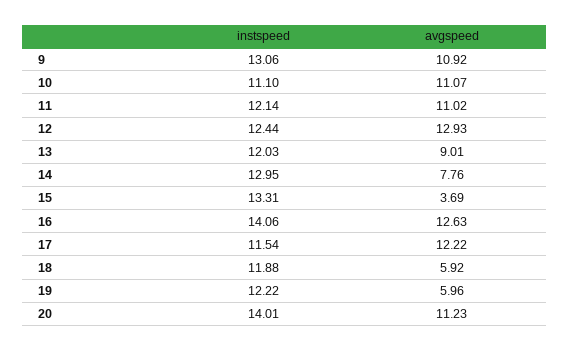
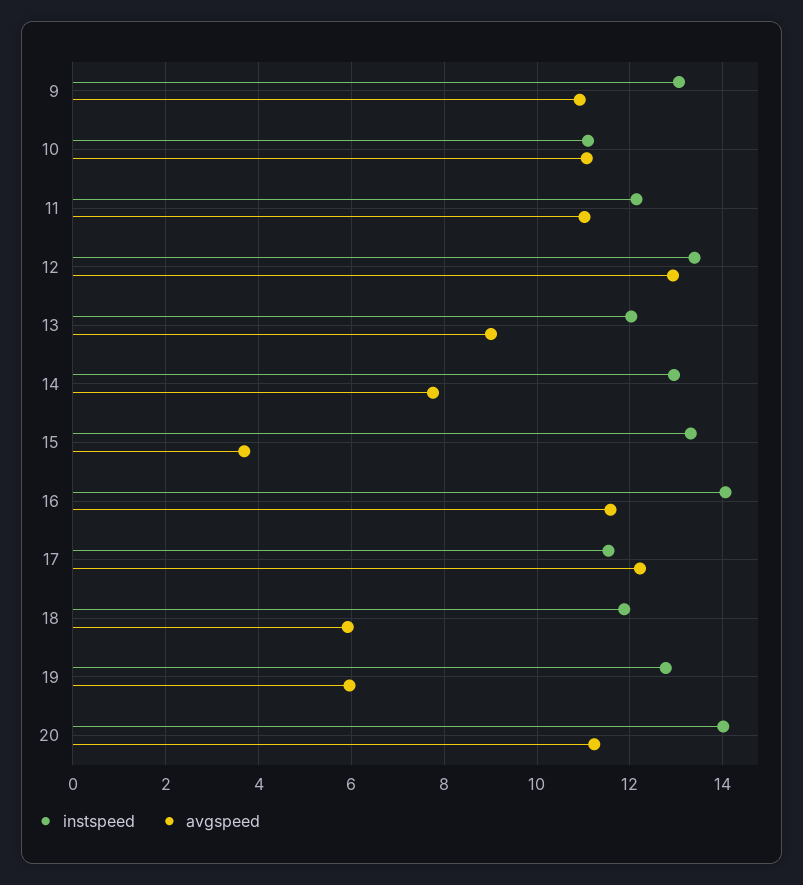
instspeed, 12: 12.44 -> 13.4
avgspeed, 16: 12.63 -> 11.6
instspeed, 19: 12.22 -> 12.8

